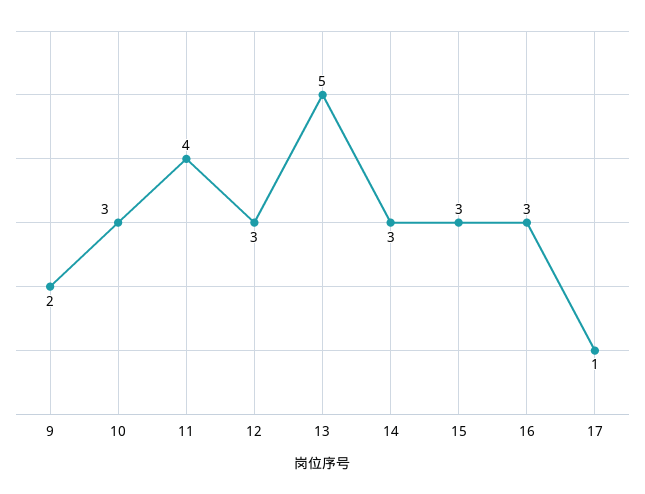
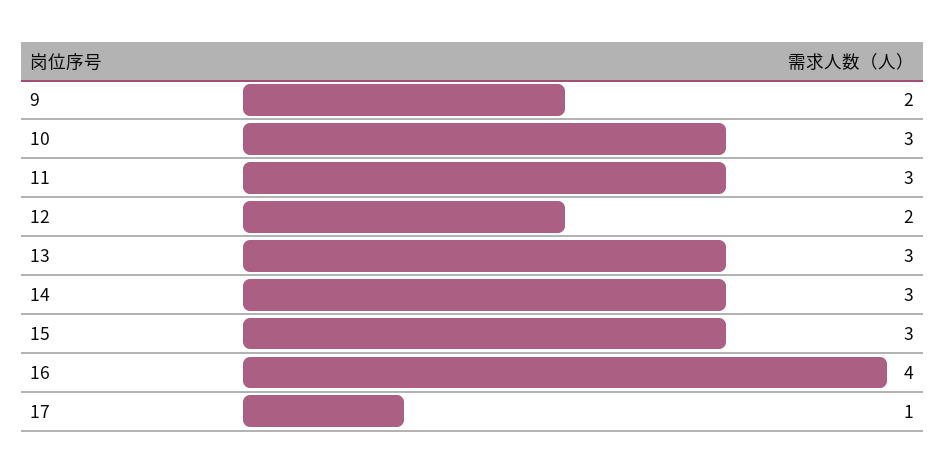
11: 4 -> 3
12: 3 -> 2
13: 5 -> 3
16: 3 -> 4

